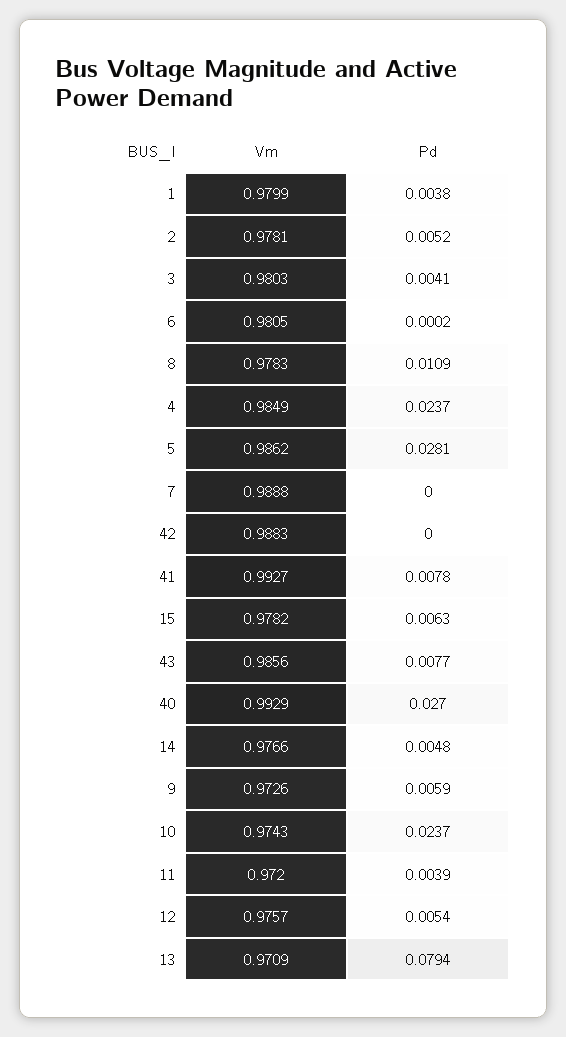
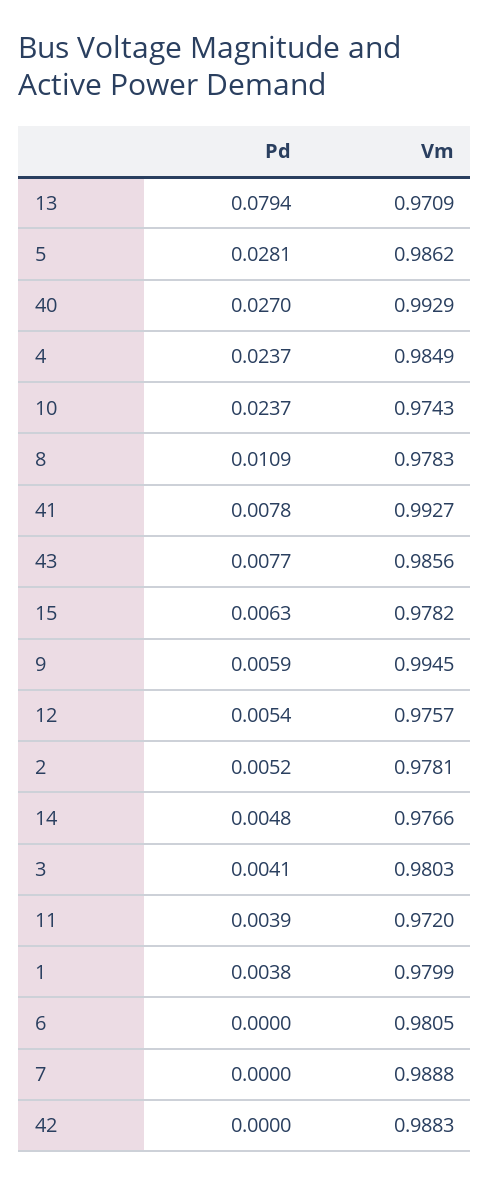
Pd, 6: 0.0002 -> 0
Vm, 9: 0.9726 -> 0.9945

